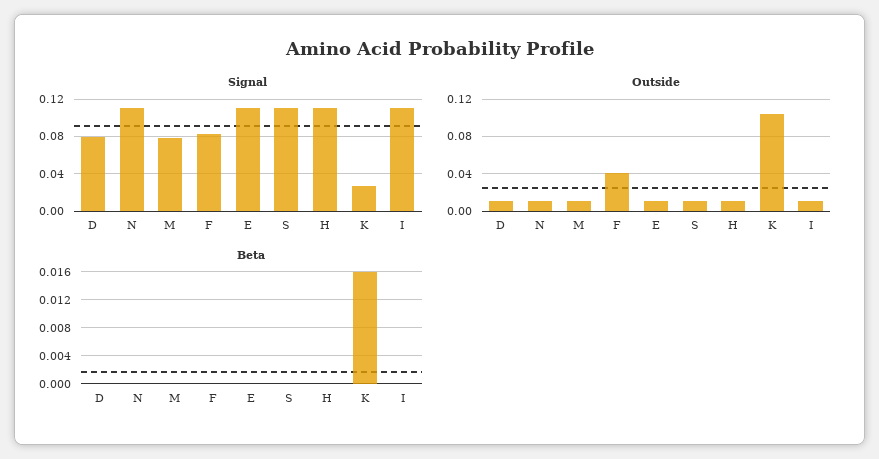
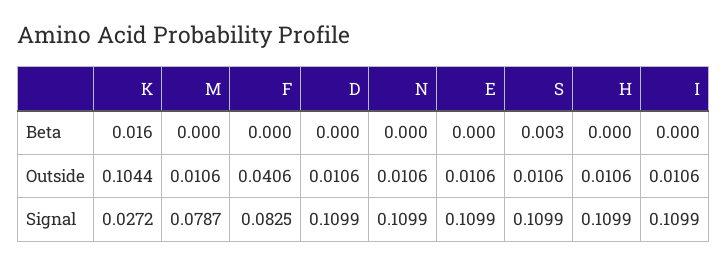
Signal, D: 0.08 -> 0.1099
Beta, S: 0 -> 0.003

